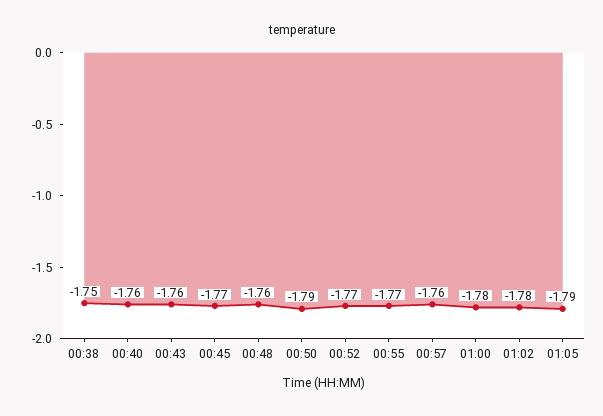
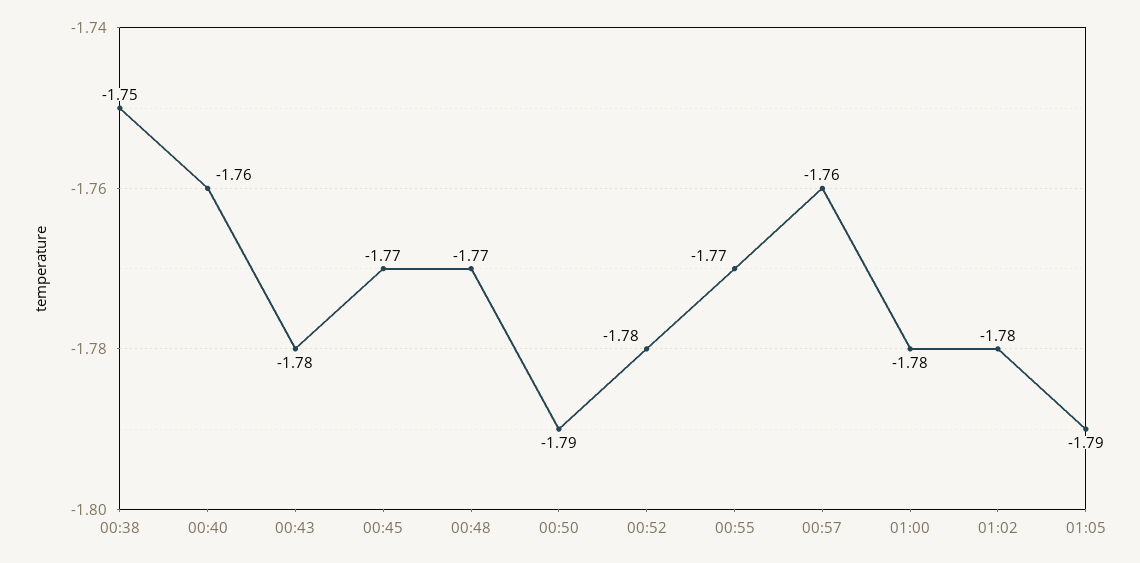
00:43: -1.76 -> -1.78
00:48: -1.76 -> -1.77
00:52: -1.77 -> -1.78

